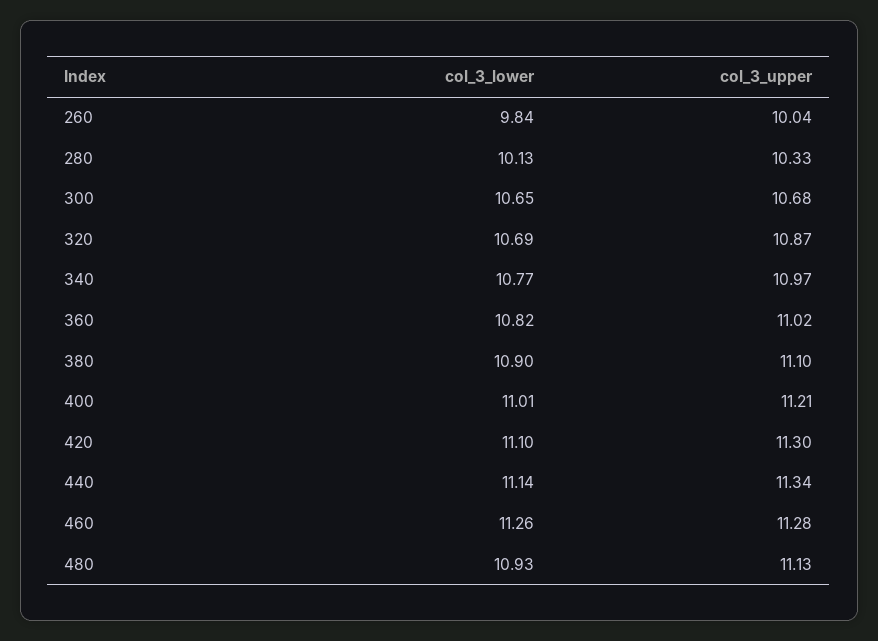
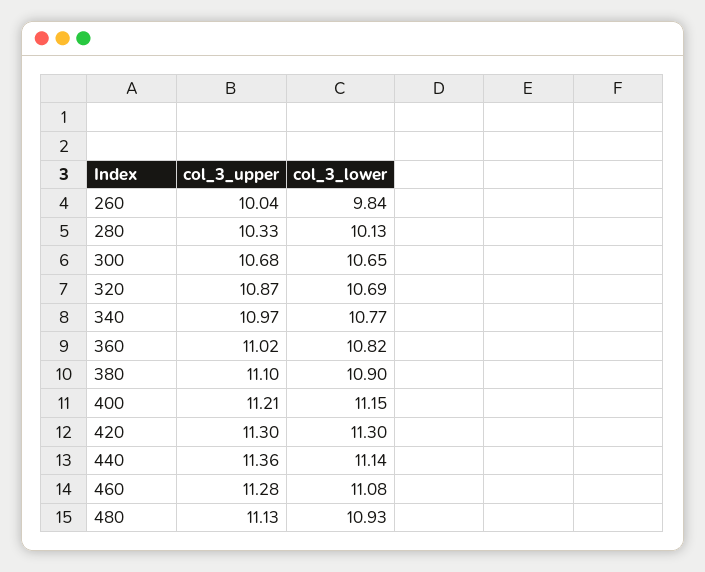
col_3_lower, 400: 11.01 -> 11.15
col_3_lower, 420: 11.1 -> 11.3
col_3_upper, 440: 11.34 -> 11.36
col_3_lower, 460: 11.26 -> 11.08

